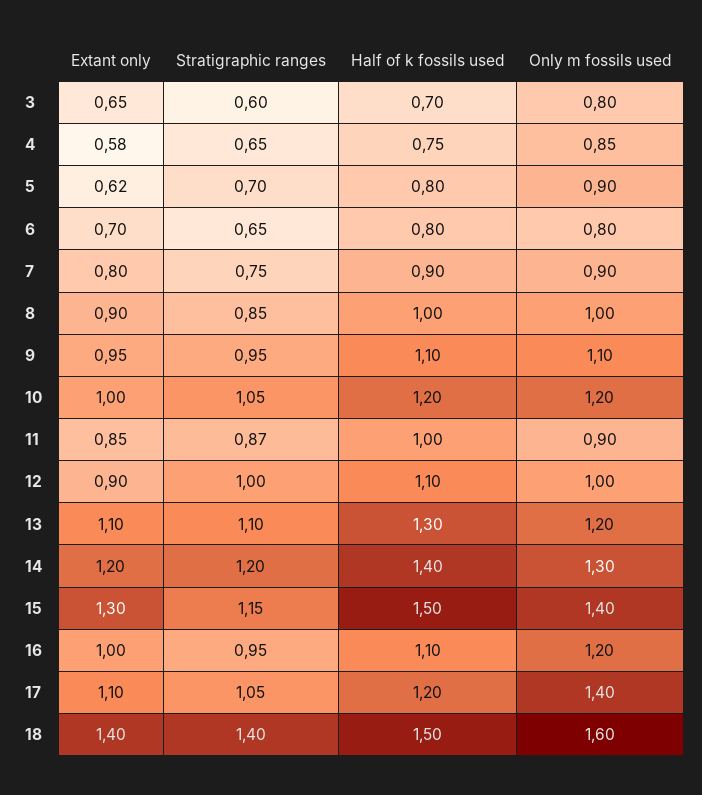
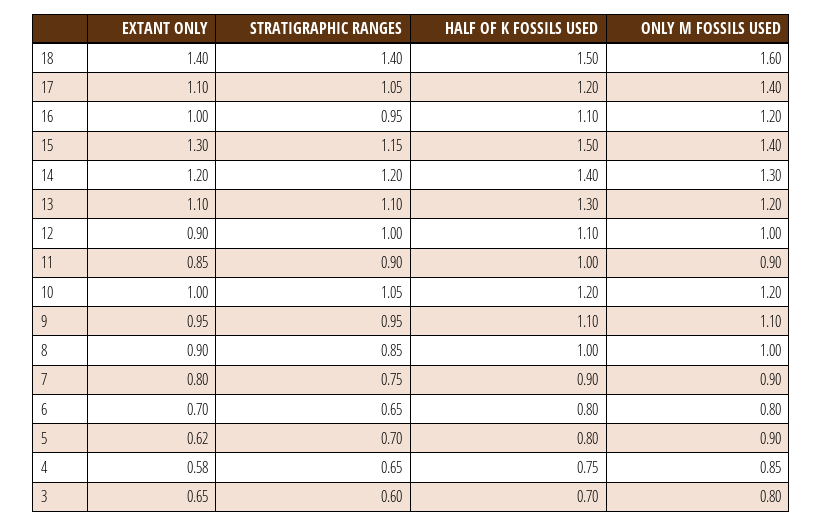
Stratigraphic ranges, 11: 0.87 -> 0.9

